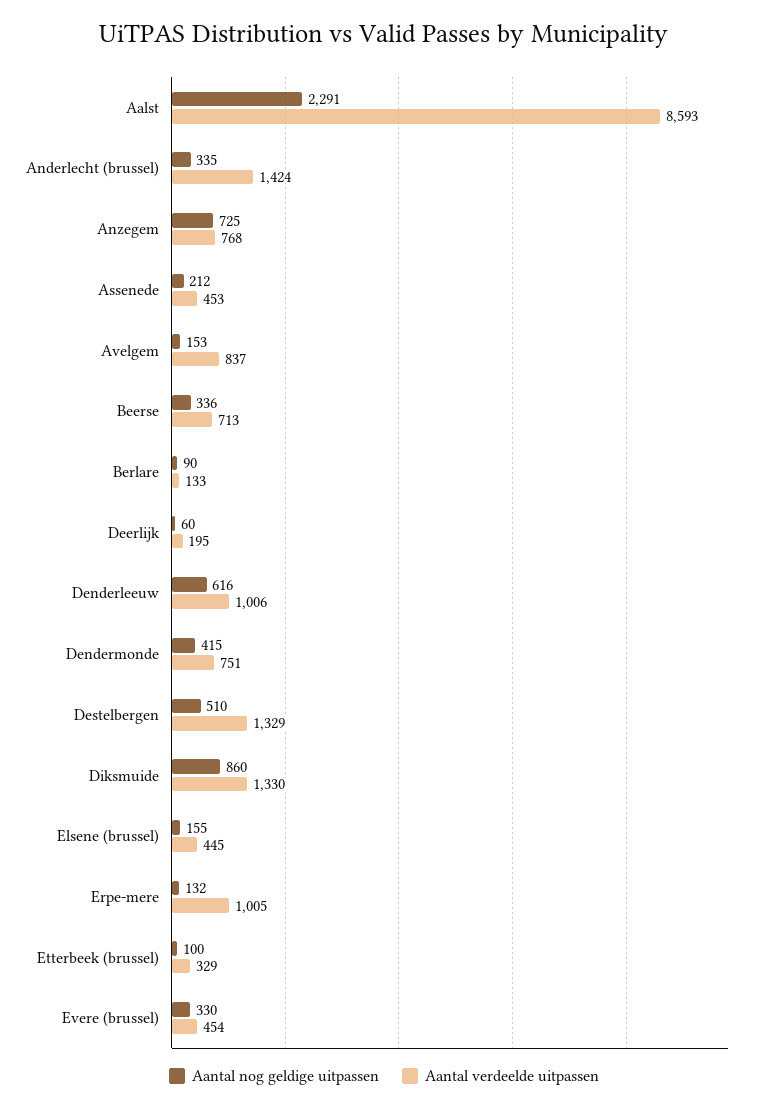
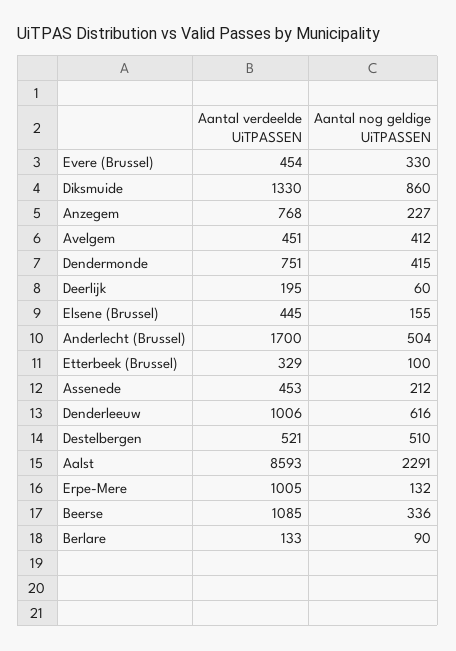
Aantal nog geldige uitpassen, Anderlecht (brussel): 335 -> 504
Aantal verdeelde uitpassen, Anderlecht (brussel): 1424 -> 1700
Aantal nog geldige uitpassen, Anzegem: 725 -> 227
Aantal nog geldige uitpassen, Avelgem: 153 -> 412
Aantal verdeelde uitpassen, Avelgem: 837 -> 451
Aantal verdeelde uitpassen, Beerse: 713 -> 1085
Aantal verdeelde uitpassen, Destelbergen: 1329 -> 521

